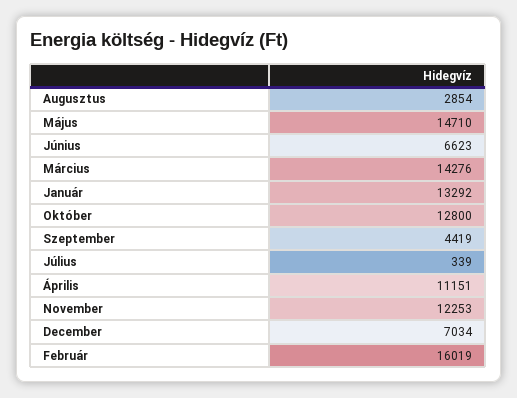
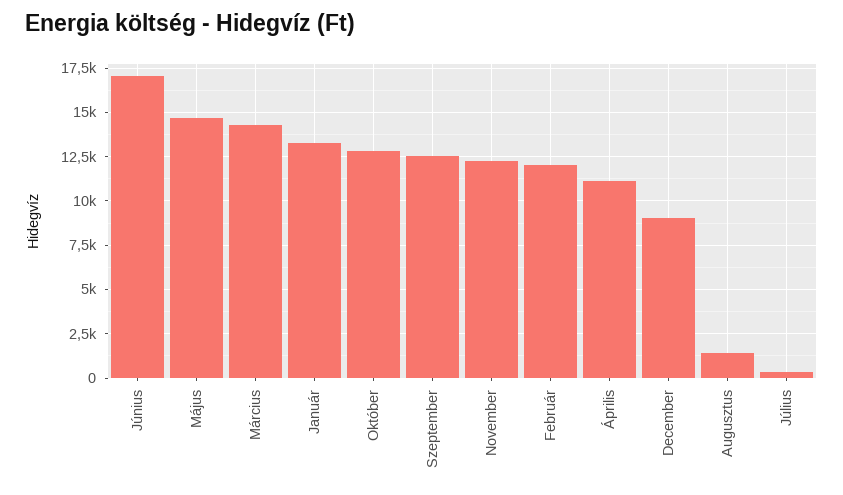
Augusztus: 2854 -> 1500
Június: 6623 -> 17000
Szeptember: 4419 -> 12500
December: 7034 -> 9000
Február: 16019 -> 12000

